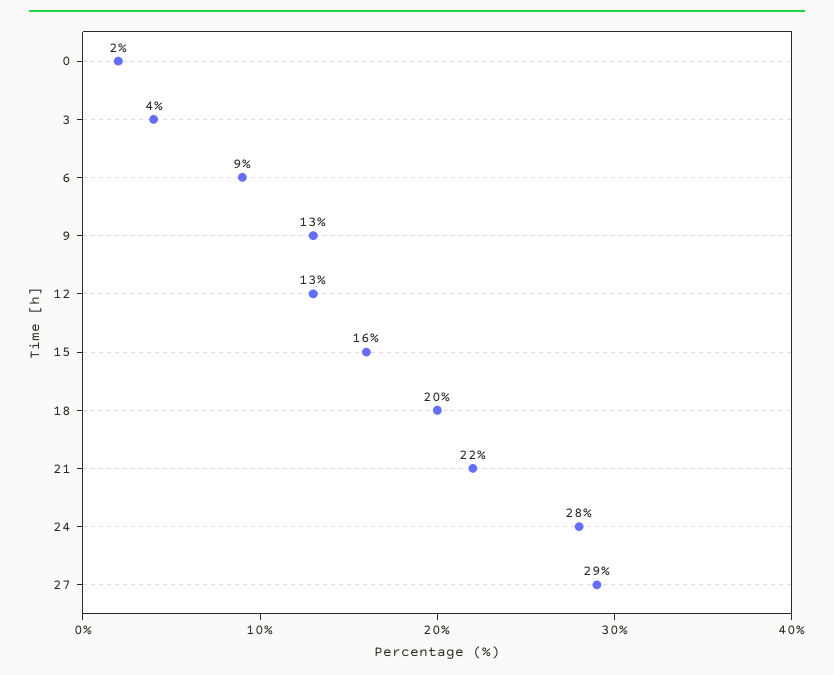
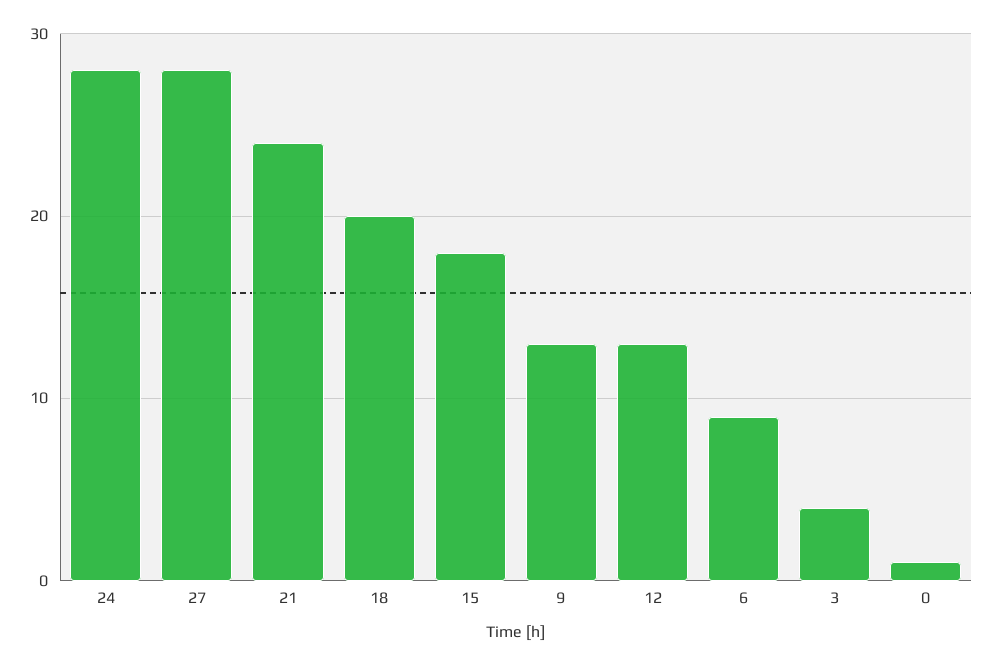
0: 2 -> 1
15: 16 -> 18
21: 22 -> 24
27: 29 -> 28

